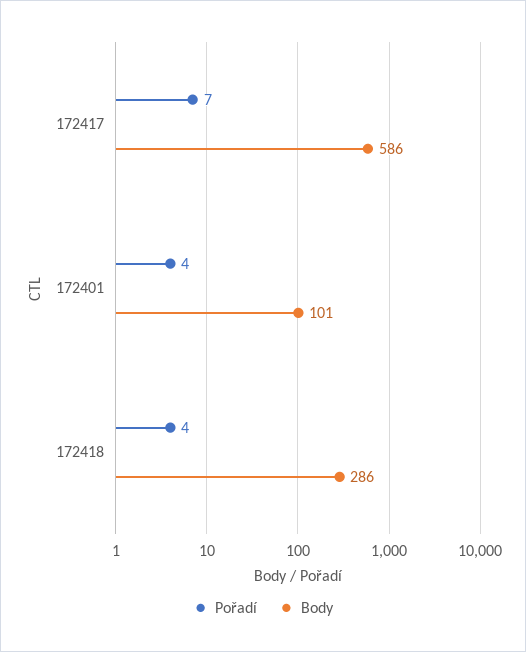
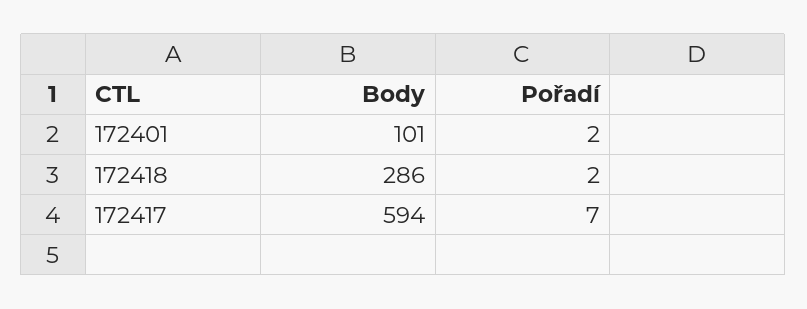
Body, 172417: 586 -> 594
Pořadí, 172401: 4 -> 2
Pořadí, 172418: 4 -> 2

